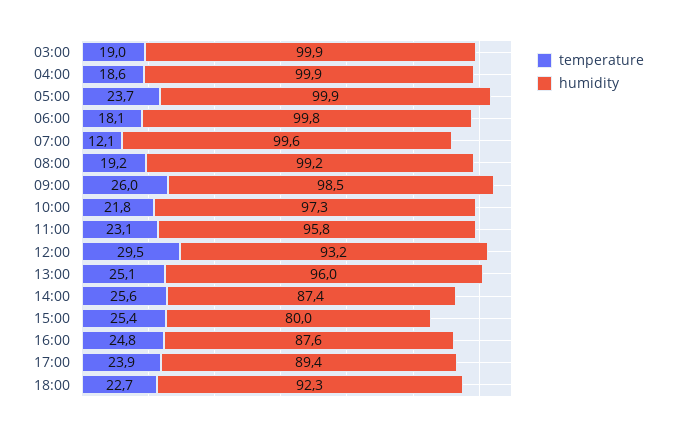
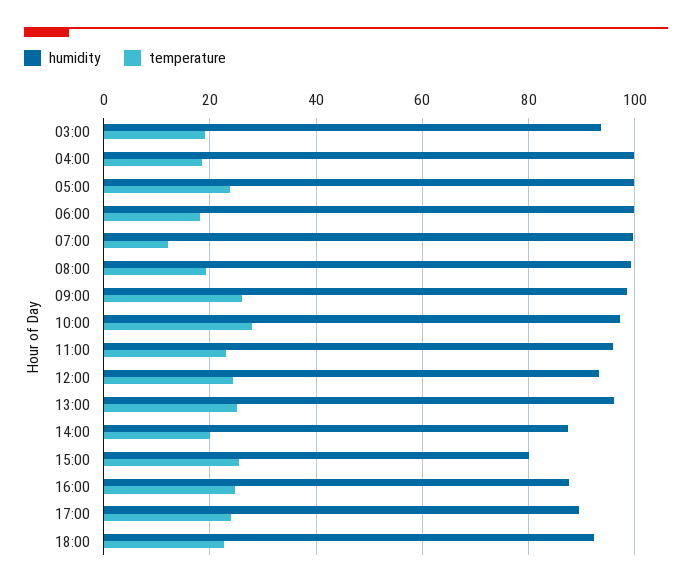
humidity, 03:00: 99.9 -> 94
temperature, 10:00: 21.8 -> 28
temperature, 12:00: 29.5 -> 24
temperature, 14:00: 25.6 -> 20

